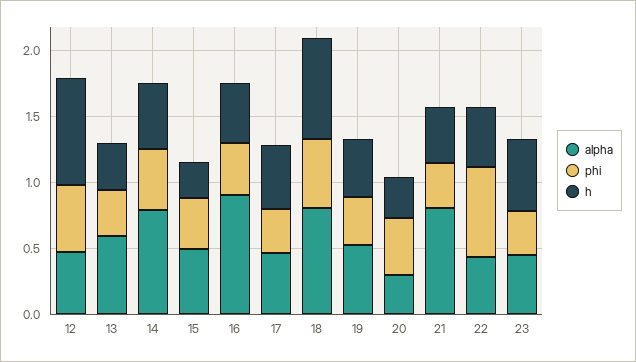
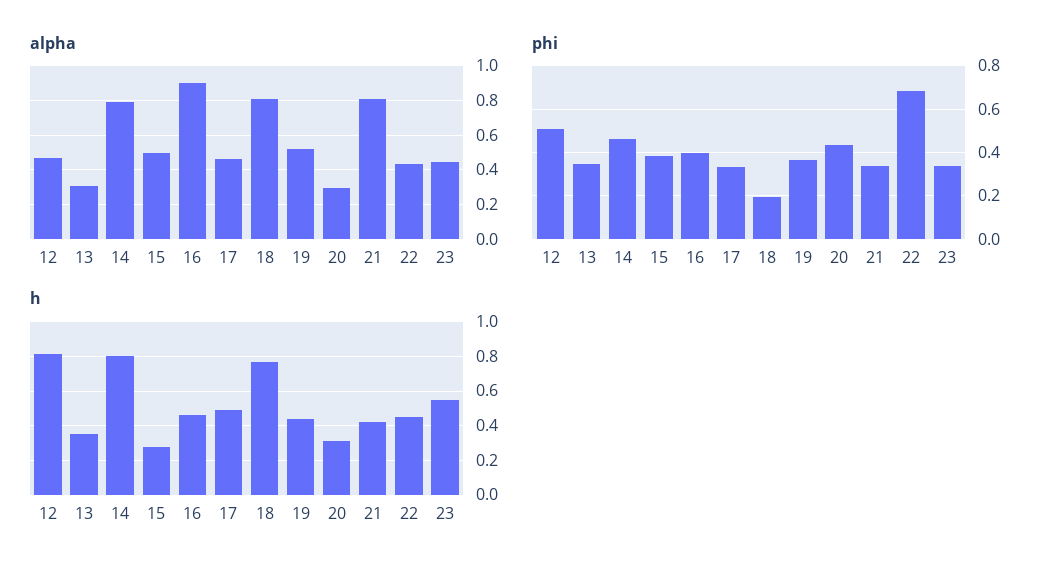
alpha, 13: 0.6 -> 0.3
h, 14: 0.5 -> 0.8
phi, 18: 0.5 -> 0.2

